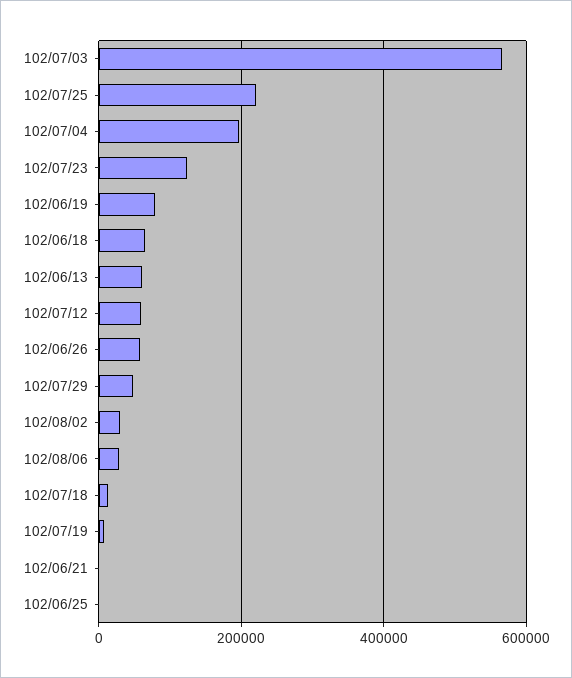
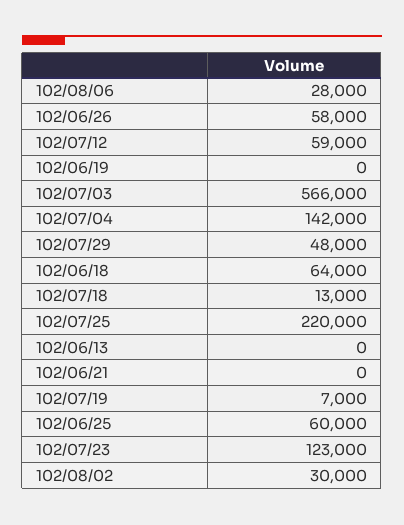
102/07/04: 200000 -> 142000
102/06/19: 80000 -> 0
102/06/13: 60000 -> 0
102/06/25: 0 -> 60000

